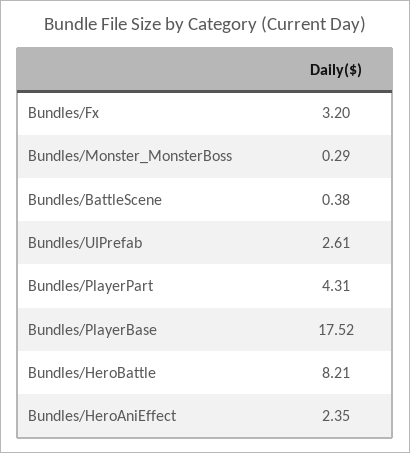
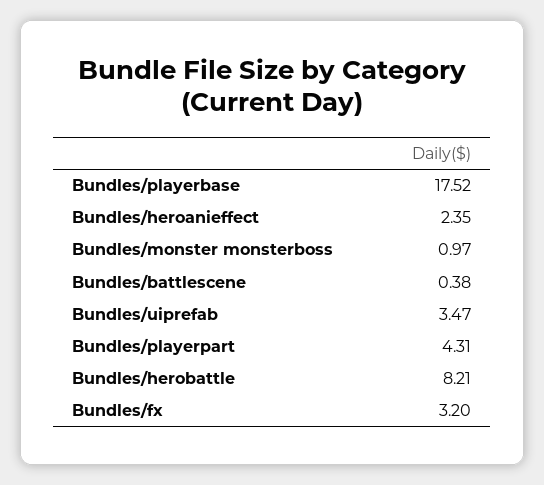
Bundles/Monster_MonsterBoss: 0.29 -> 0.97
Bundles/UIPrefab: 2.61 -> 3.47

